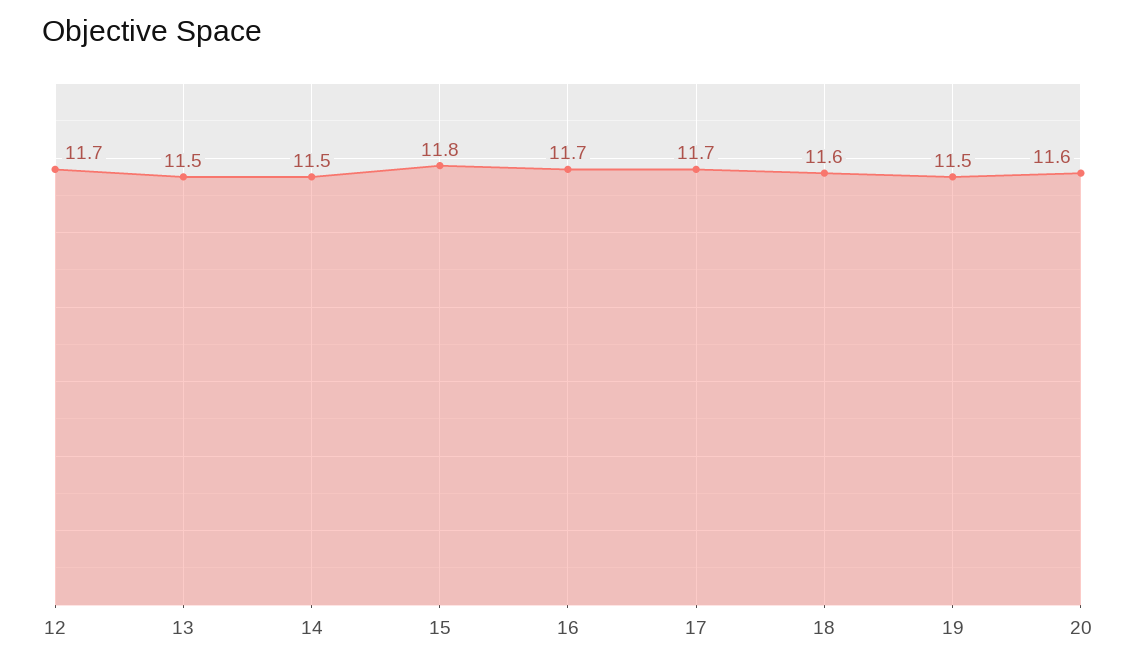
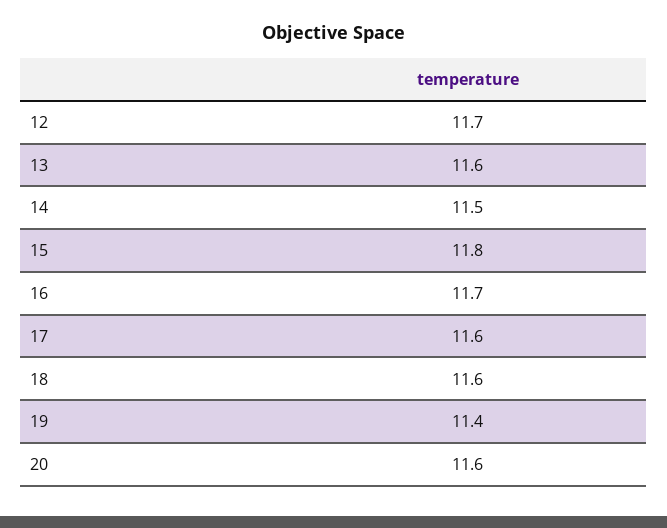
13: 11.5 -> 11.6
17: 11.7 -> 11.6
19: 11.5 -> 11.4

